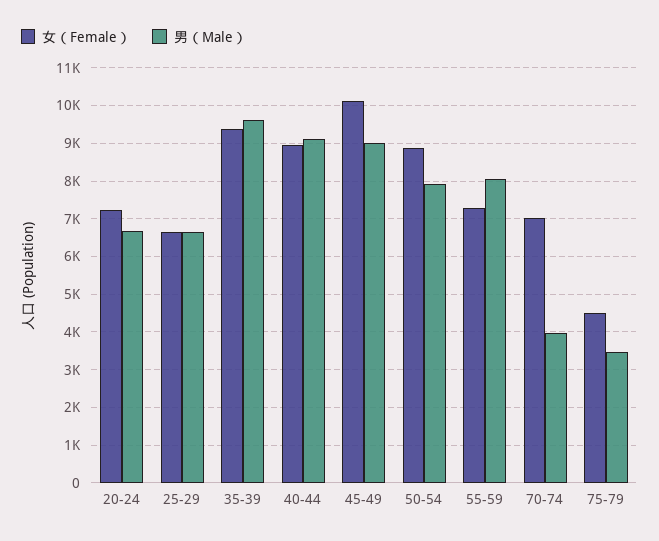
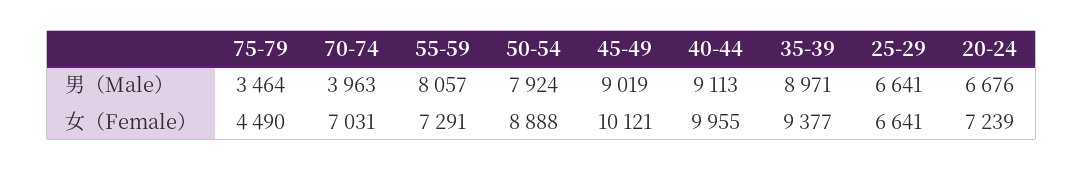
男（Male）, 35-39: 9600 -> 8971
女（Female）, 40-44: 9000 -> 9955

